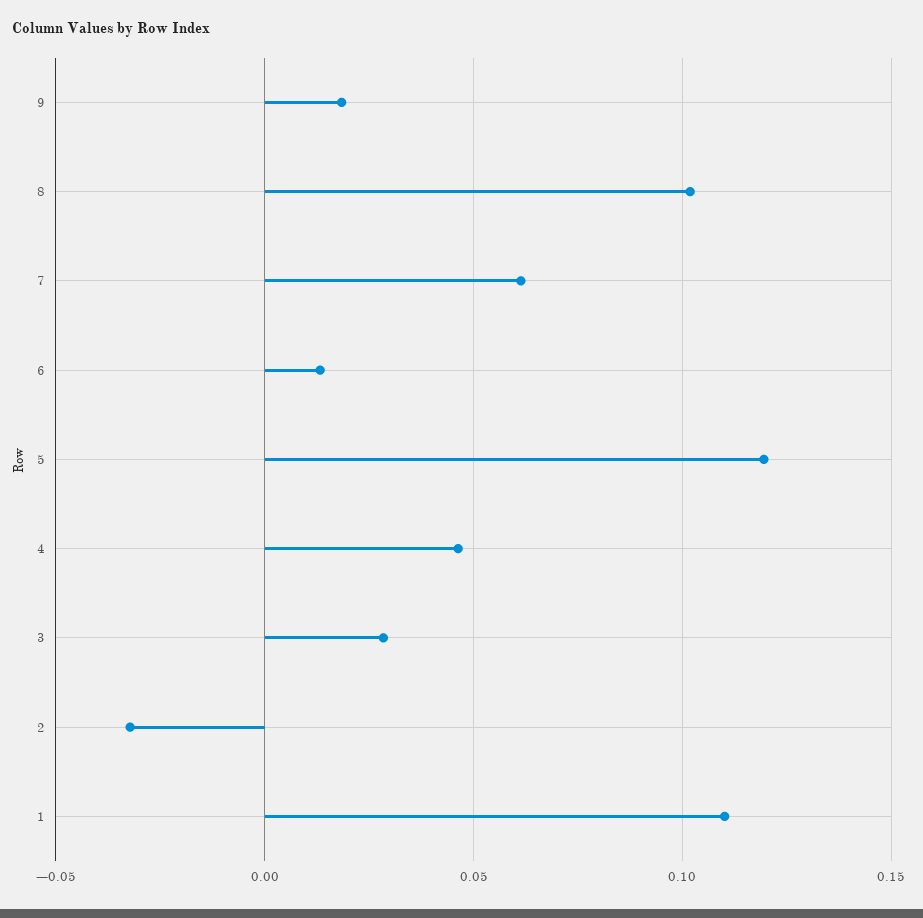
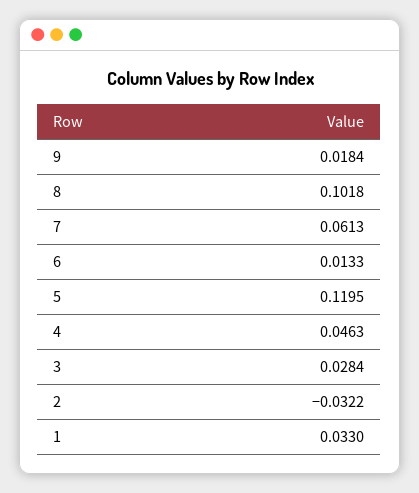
1: 0.11 -> 0.033

